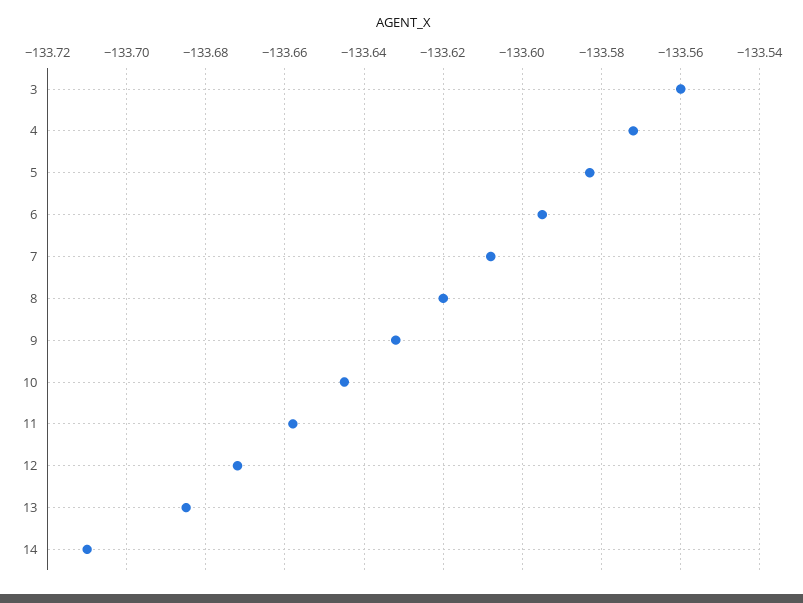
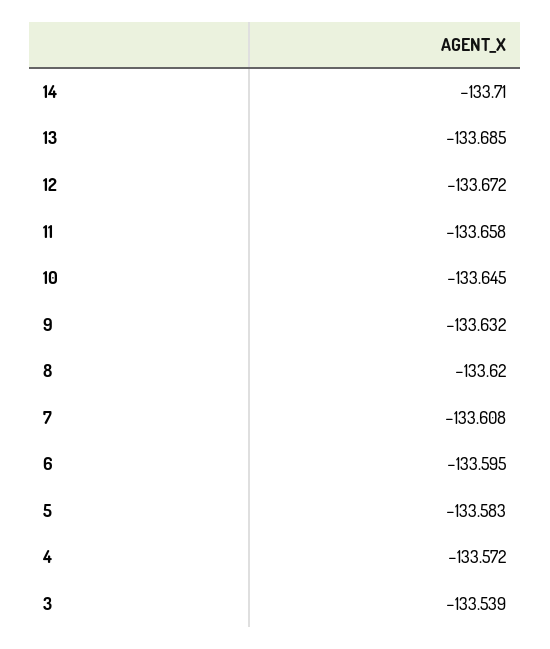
3: -133.56 -> -133.539

